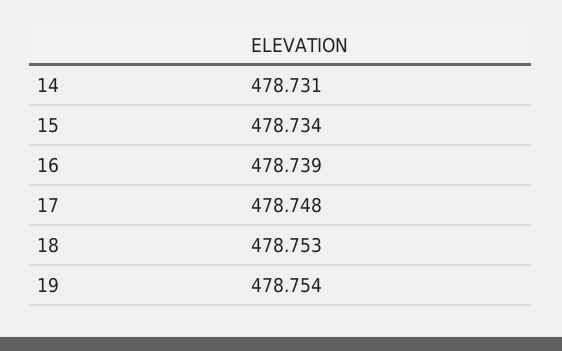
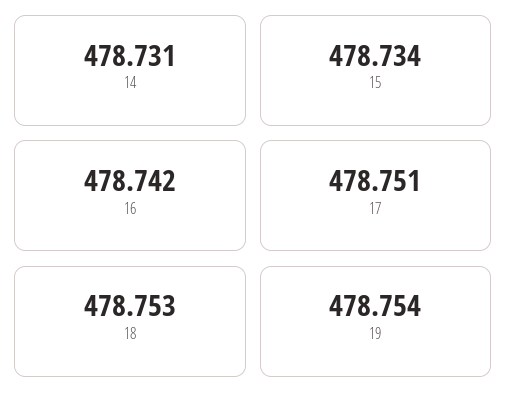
16: 478.739 -> 478.742
17: 478.748 -> 478.751

